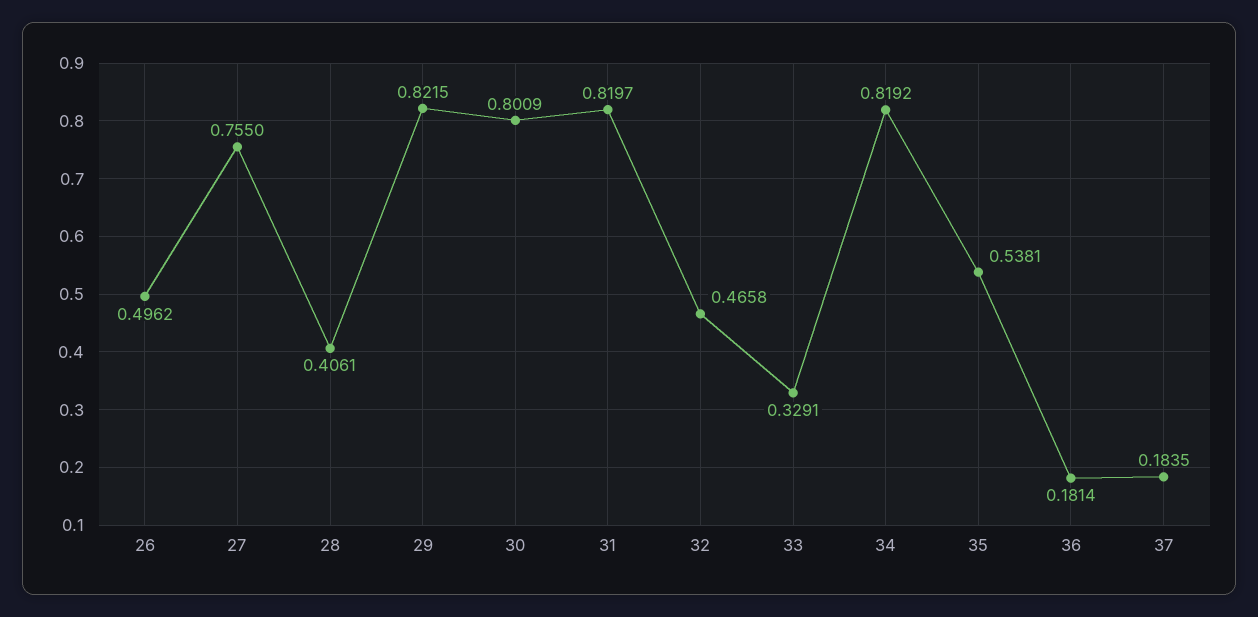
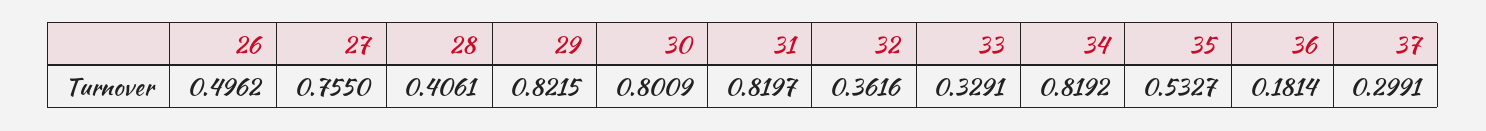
32: 0.4658 -> 0.3616
35: 0.5381 -> 0.5327
37: 0.1835 -> 0.2991

